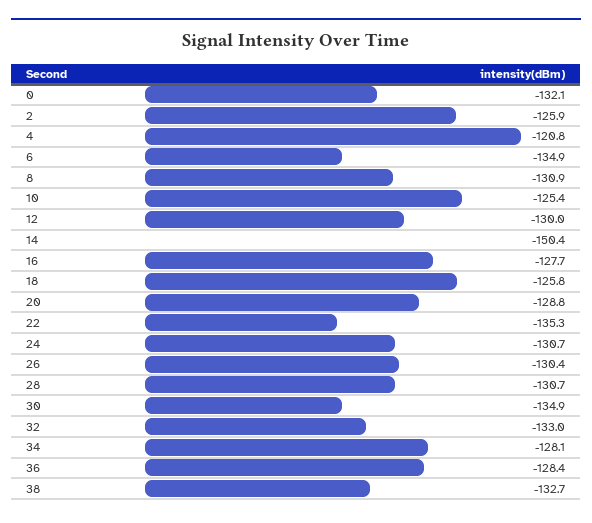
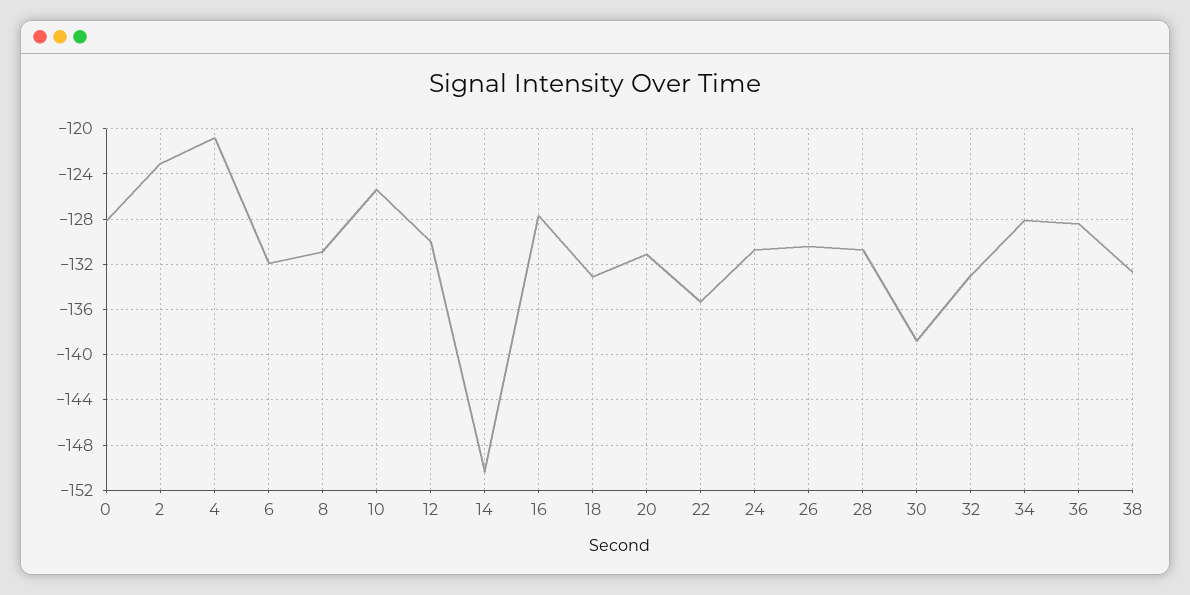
0: -132.1 -> -128
2: -125.9 -> -123
6: -134.9 -> -132
18: -125.8 -> -133
20: -128.8 -> -131
30: -134.9 -> -139

